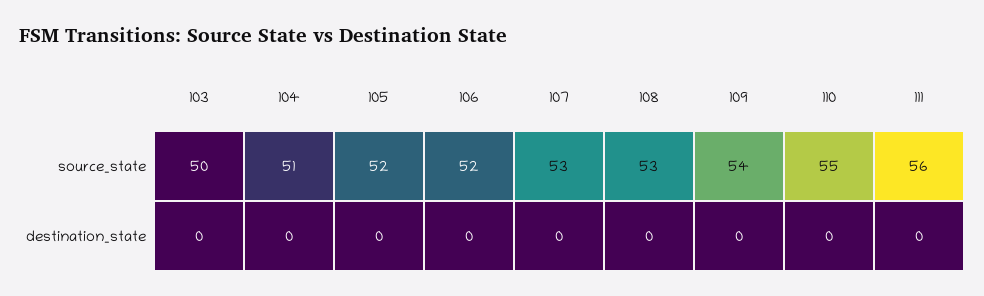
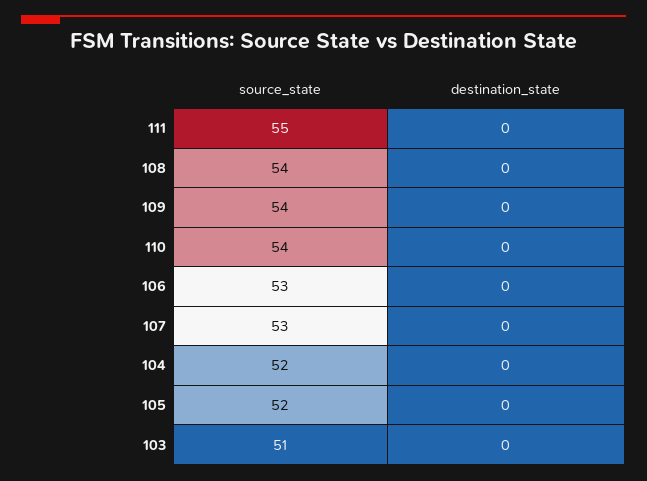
103, source_state: 50 -> 51
104, source_state: 51 -> 52
106, source_state: 52 -> 53
108, source_state: 53 -> 54
110, source_state: 55 -> 54
111, source_state: 56 -> 55

